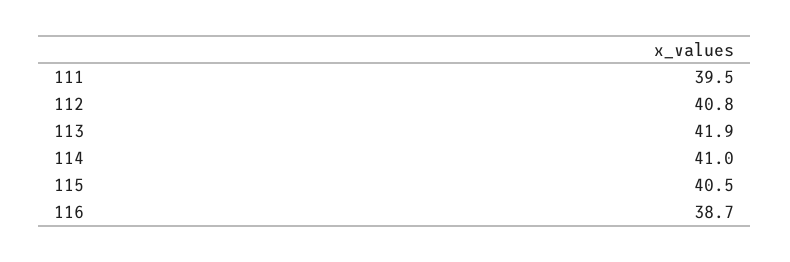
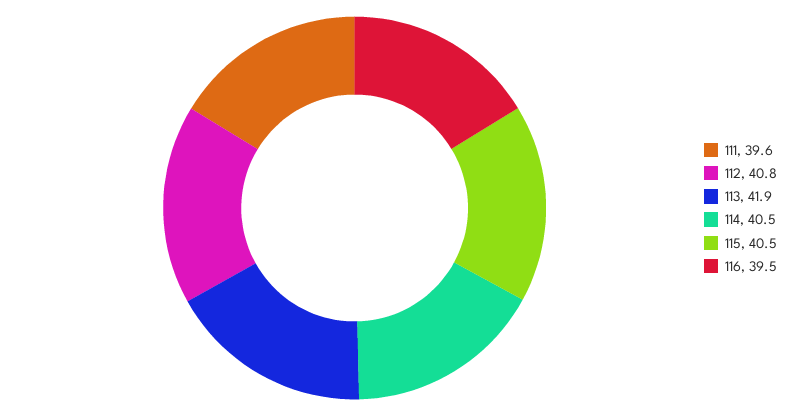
111: 39.5 -> 39.6
114: 41 -> 40.5
116: 38.7 -> 39.5

